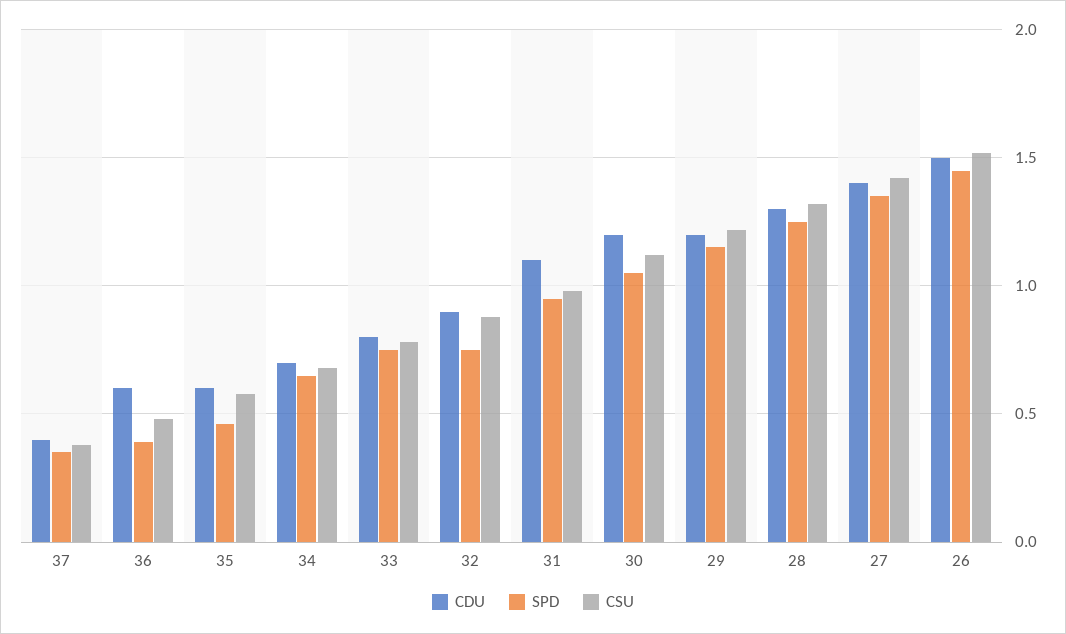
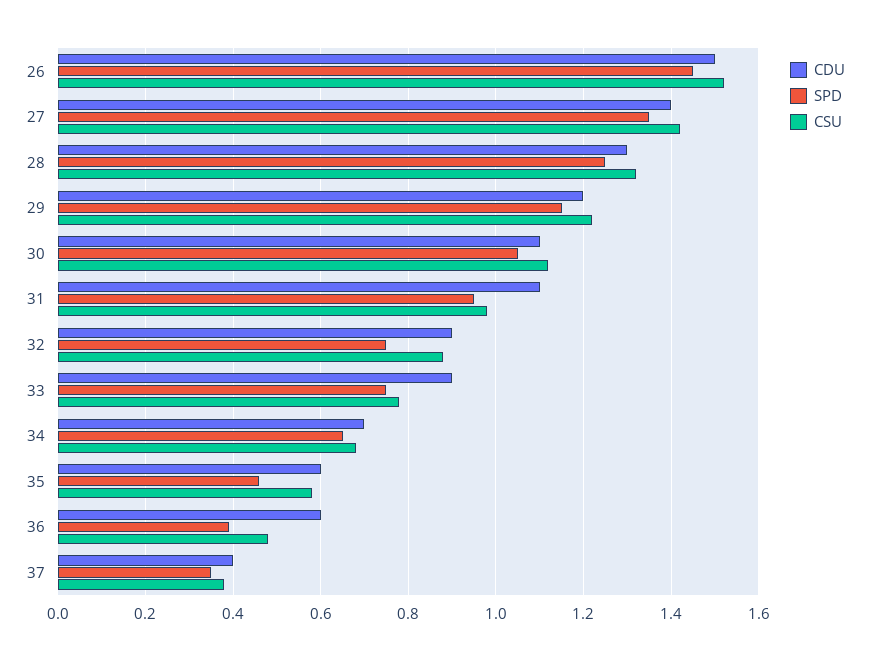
CDU, 33: 0.8 -> 0.9
CDU, 30: 1.2 -> 1.1

